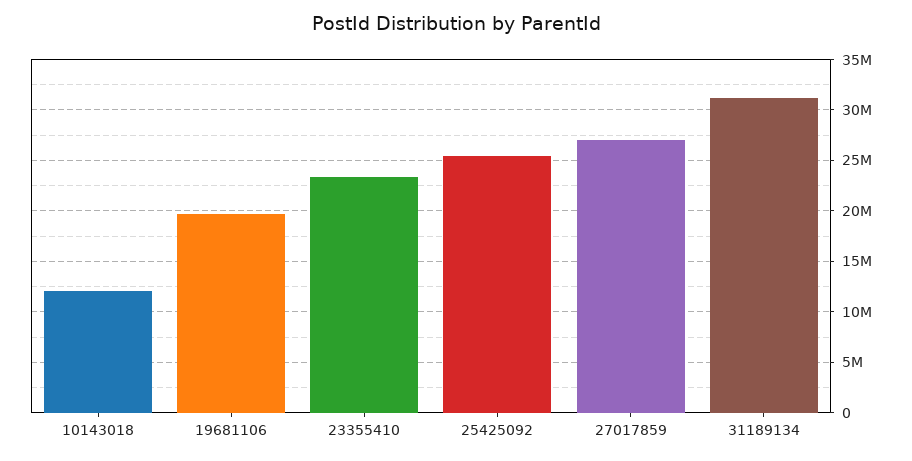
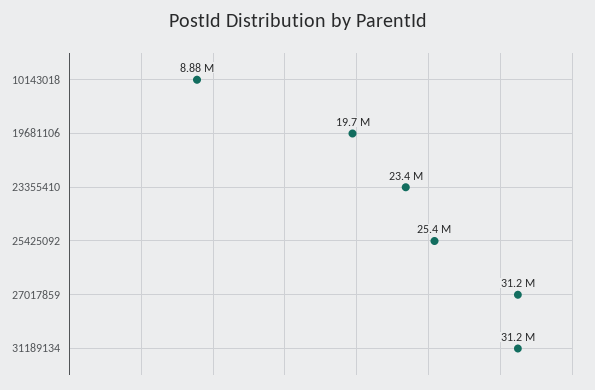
10143018: 12000000 -> 8880000
27017859: 27000000 -> 31200000

